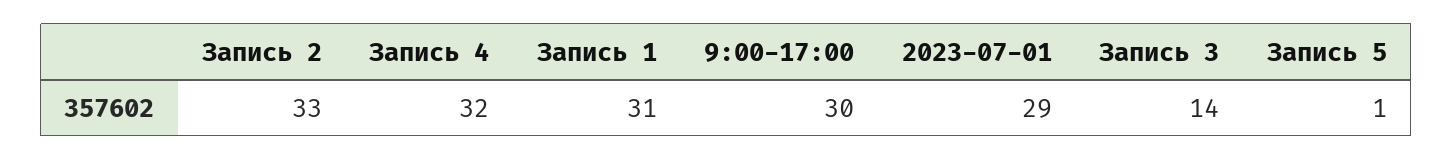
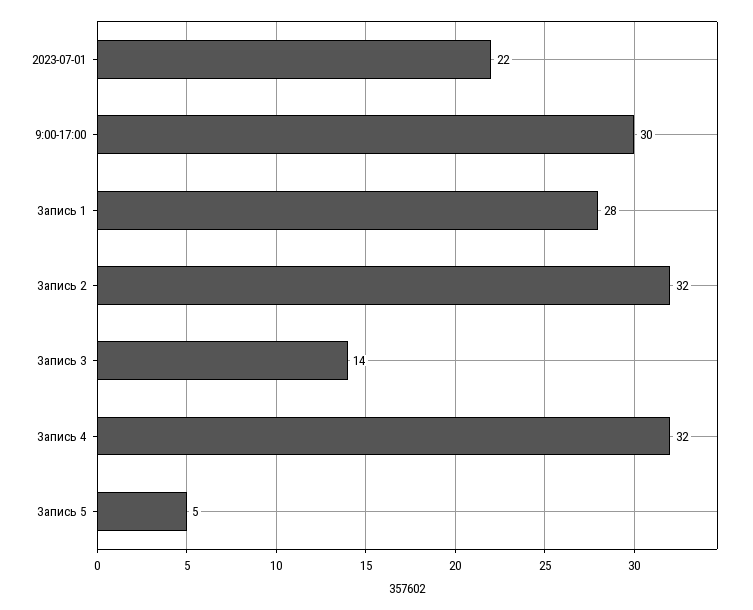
Запись 2: 33 -> 32
Запись 1: 31 -> 28
2023-07-01: 29 -> 22
Запись 5: 1 -> 5

